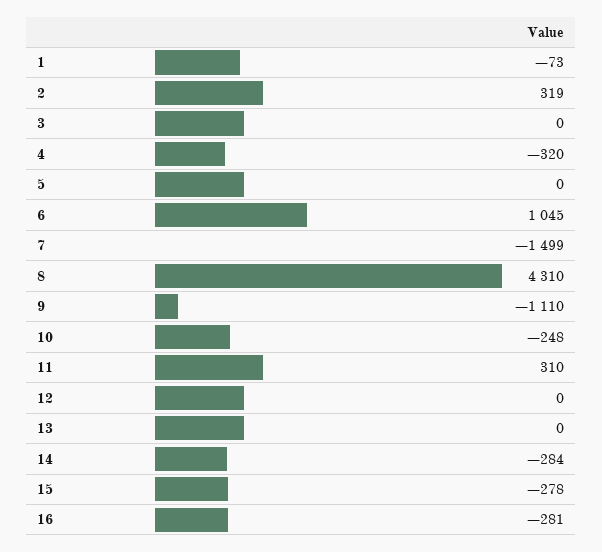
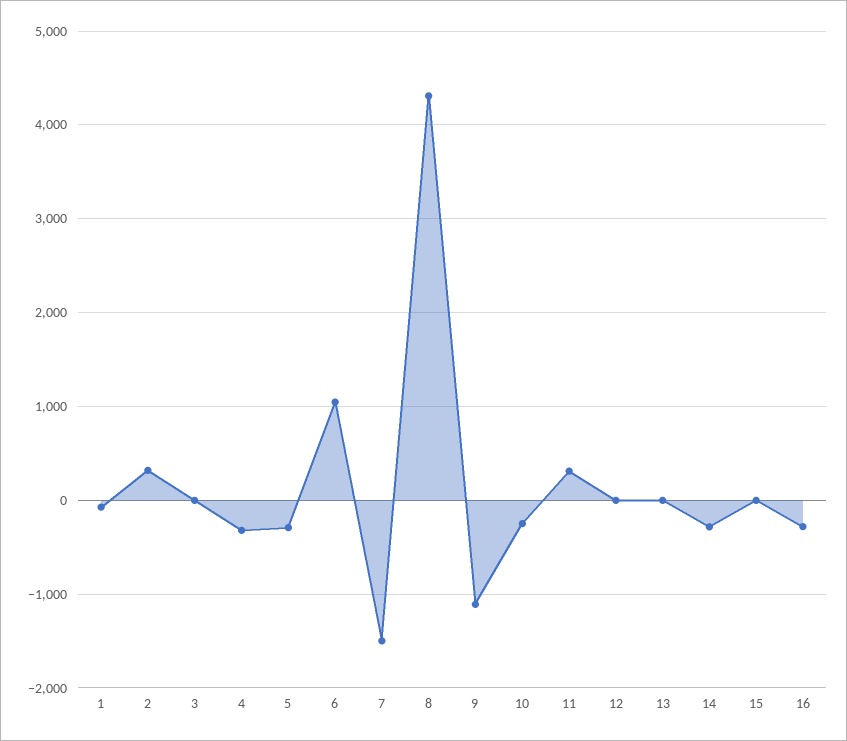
5: 0 -> -300
15: -278 -> 0

